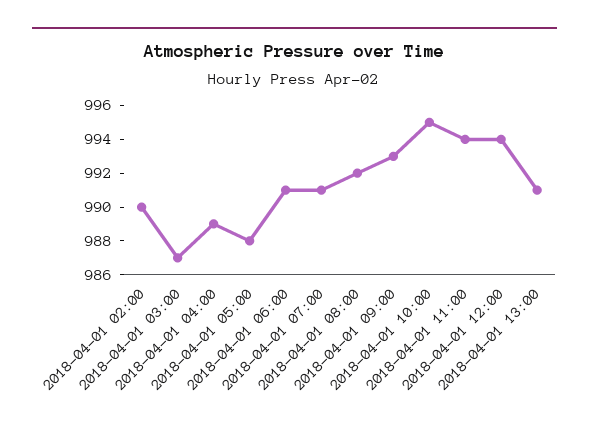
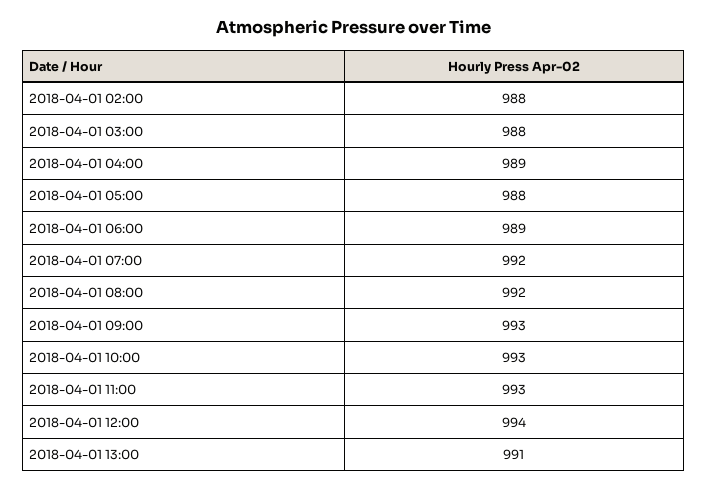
2018-04-01 02:00: 990 -> 988
2018-04-01 03:00: 987 -> 988
2018-04-01 06:00: 991 -> 989
2018-04-01 07:00: 991 -> 992
2018-04-01 10:00: 995 -> 993
2018-04-01 11:00: 994 -> 993

